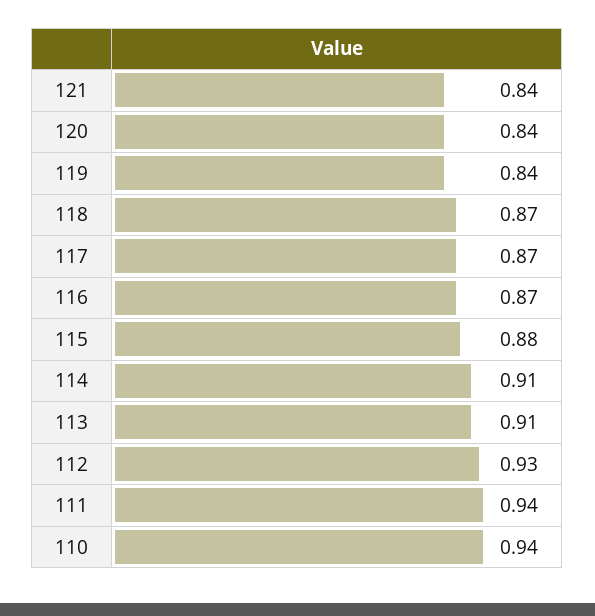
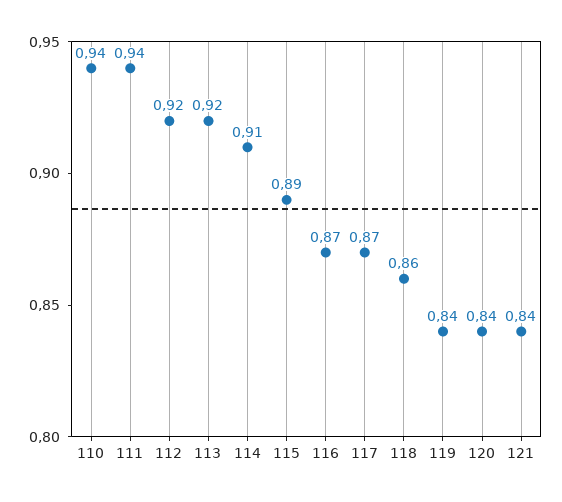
118: 0.87 -> 0.86
115: 0.88 -> 0.89
113: 0.91 -> 0.92
112: 0.93 -> 0.92

